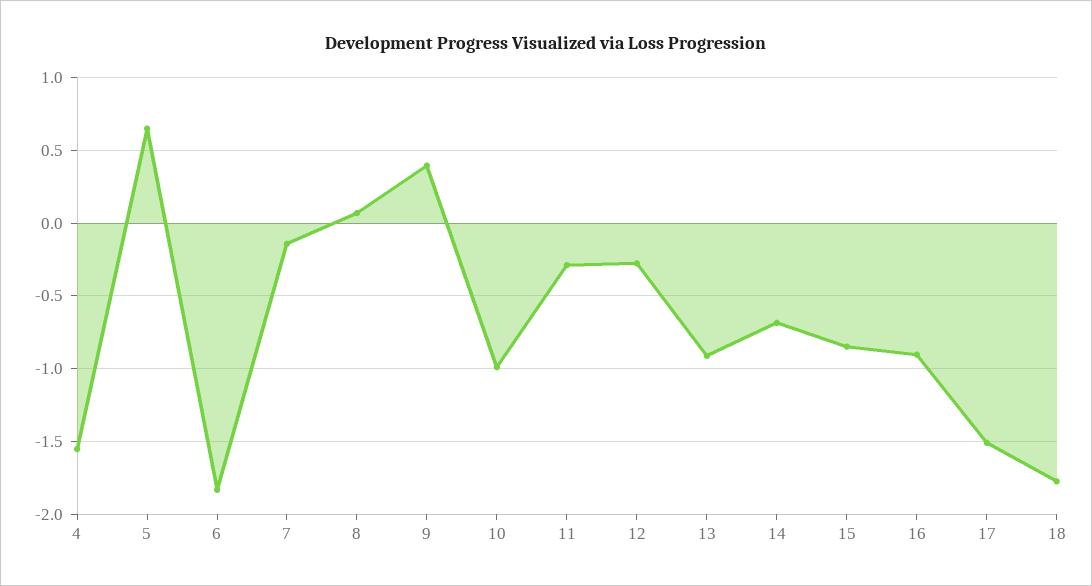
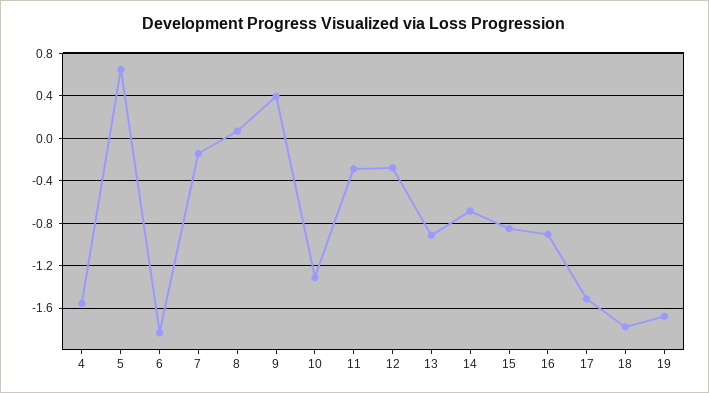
10: -1 -> -1.3
19: none -> -1.7

